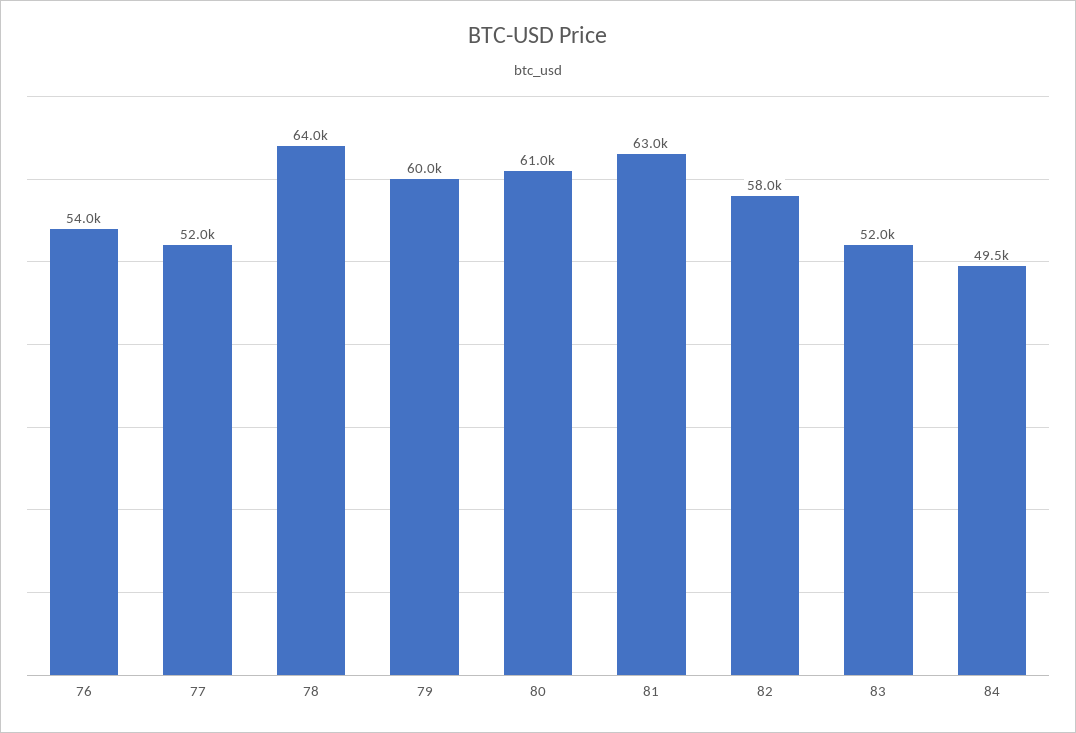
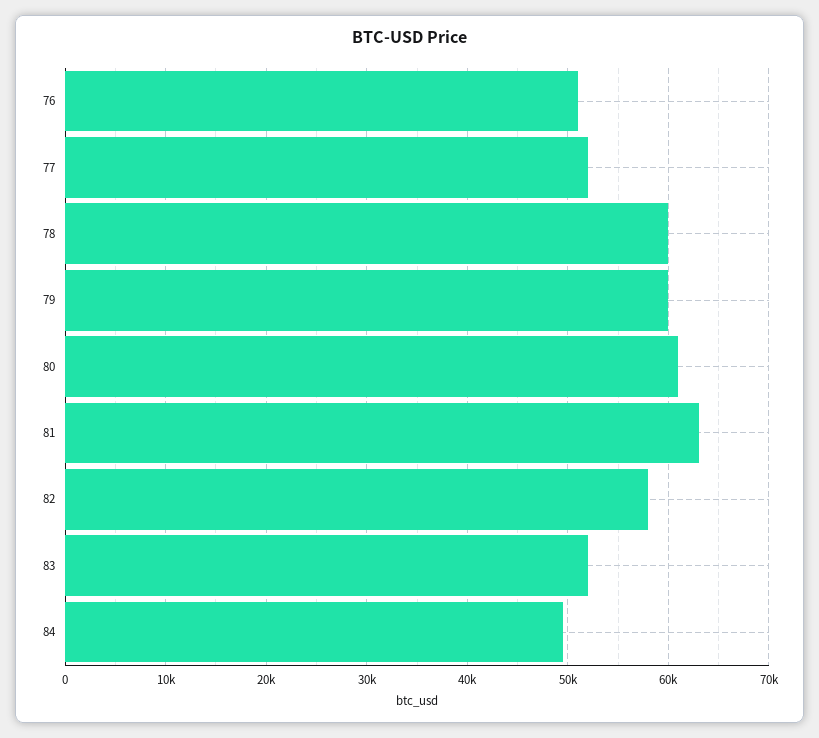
76: 54000 -> 51000
78: 64000 -> 60000

